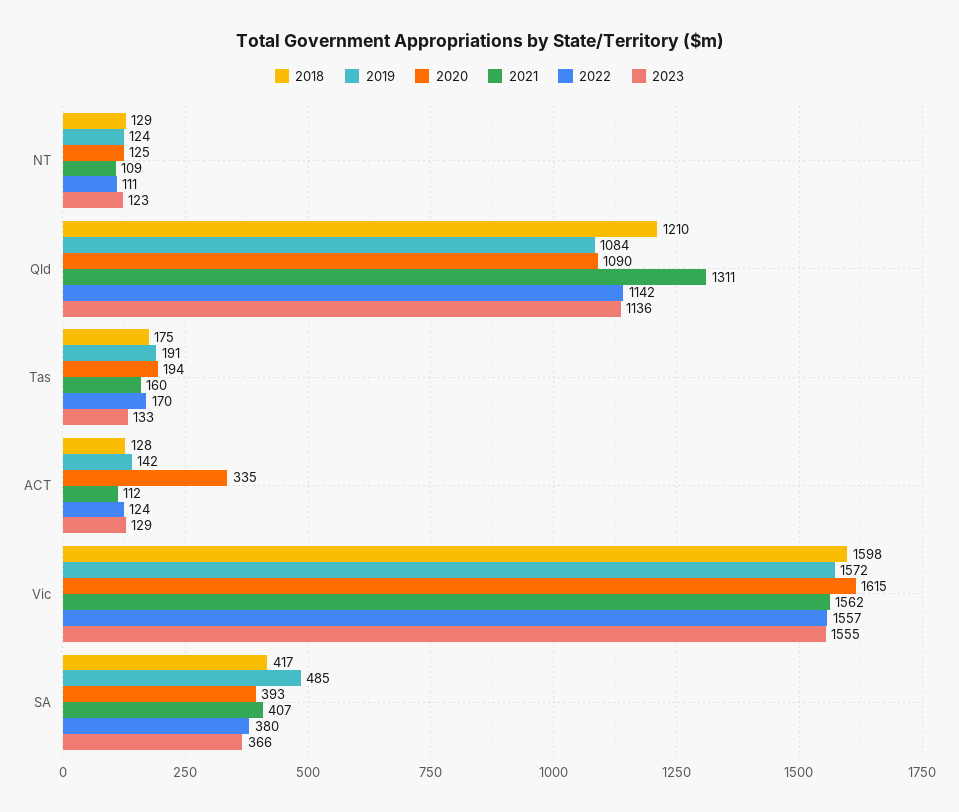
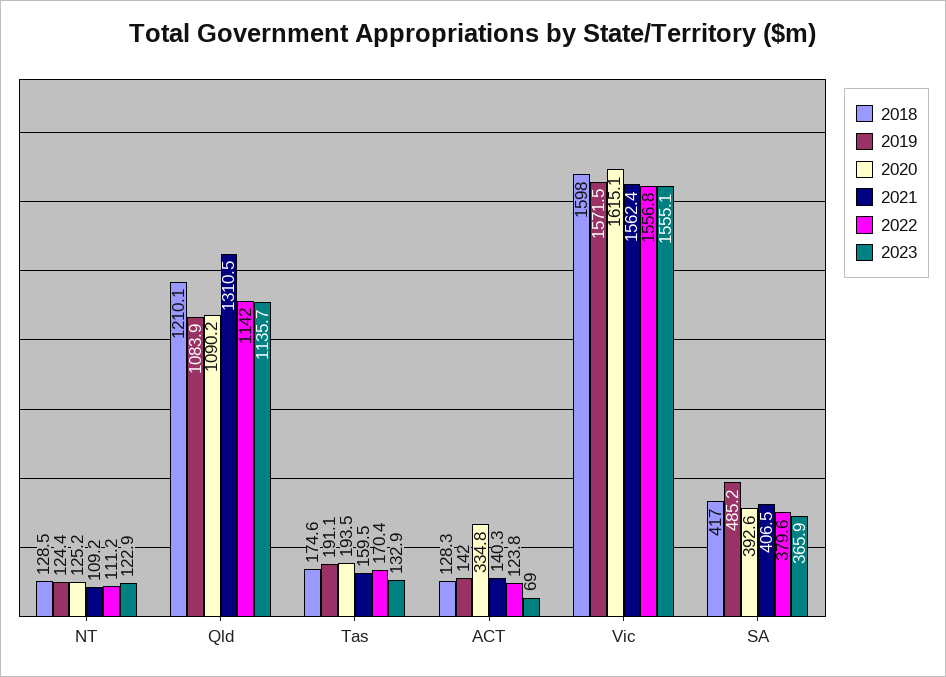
2021, ACT: 112 -> 140.3
2023, ACT: 129 -> 69

